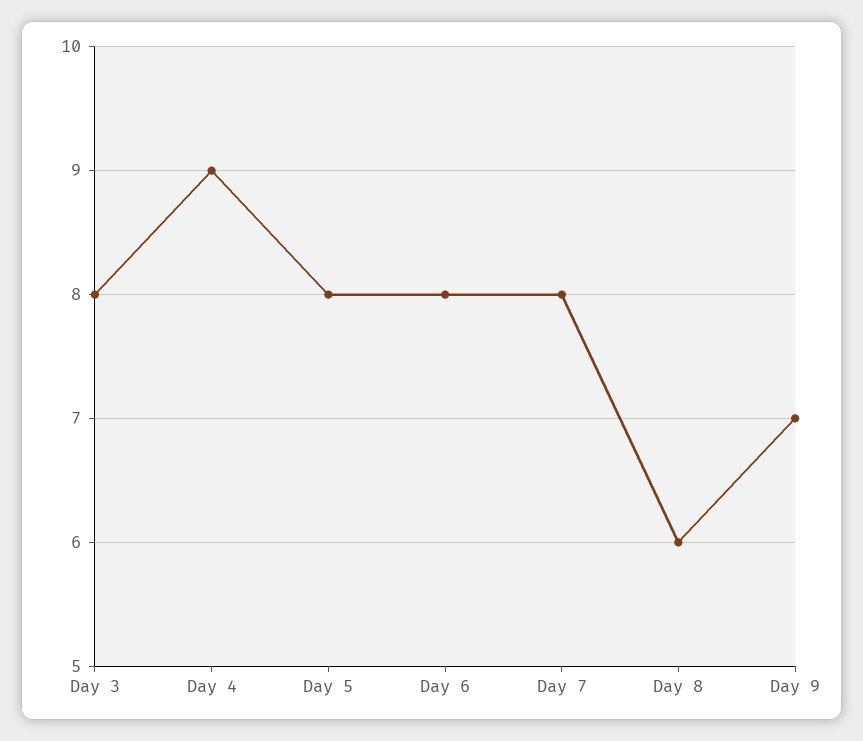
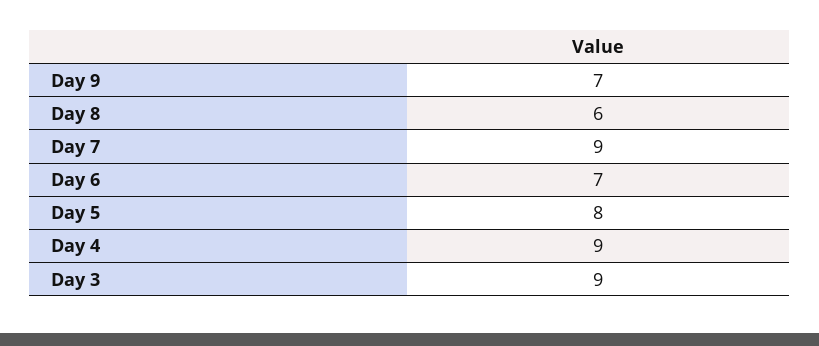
Day 3: 8 -> 9
Day 6: 8 -> 7
Day 7: 8 -> 9

